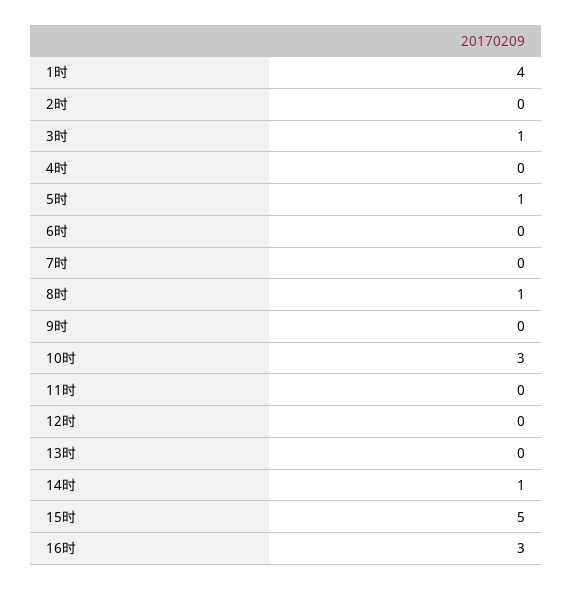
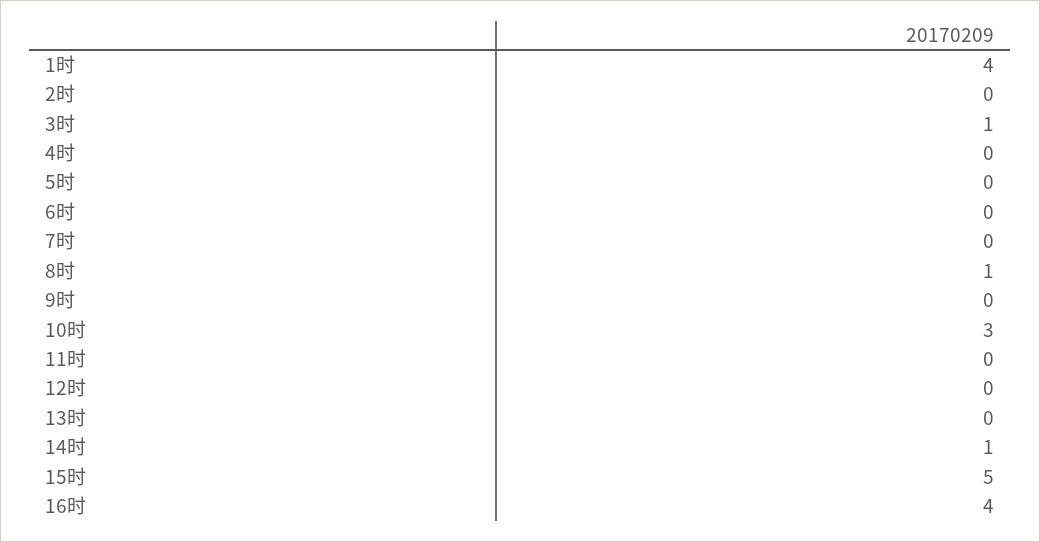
5时: 1 -> 0
16时: 3 -> 4

